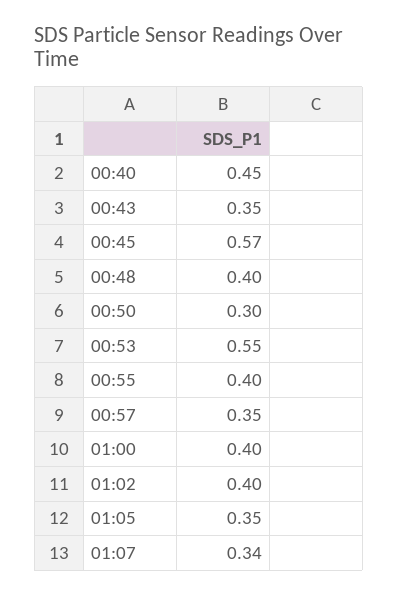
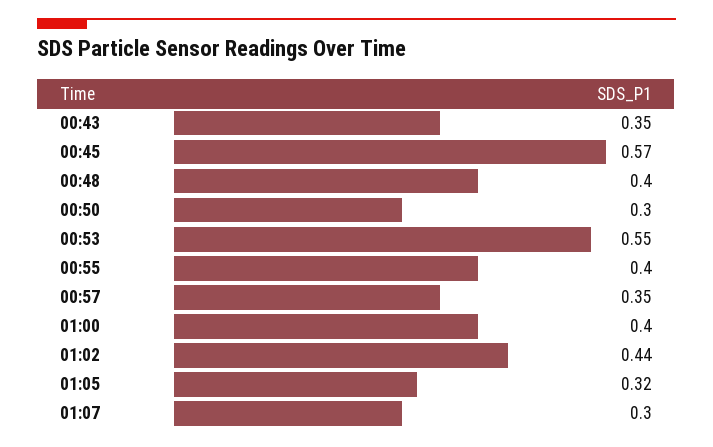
00:40: 0.45 -> none
01:02: 0.4 -> 0.44
01:05: 0.35 -> 0.32
01:07: 0.34 -> 0.3

